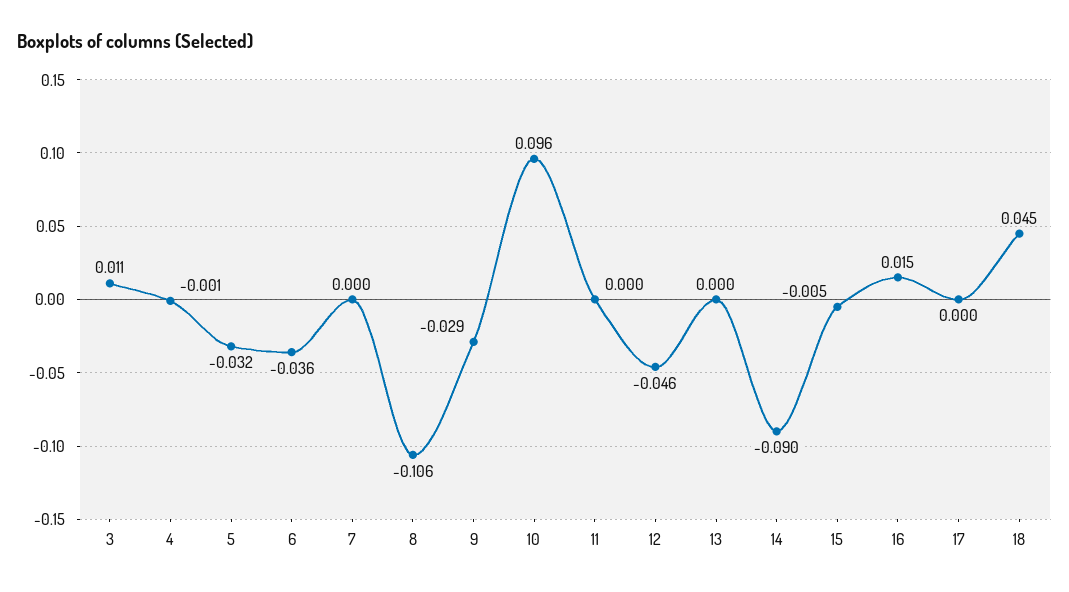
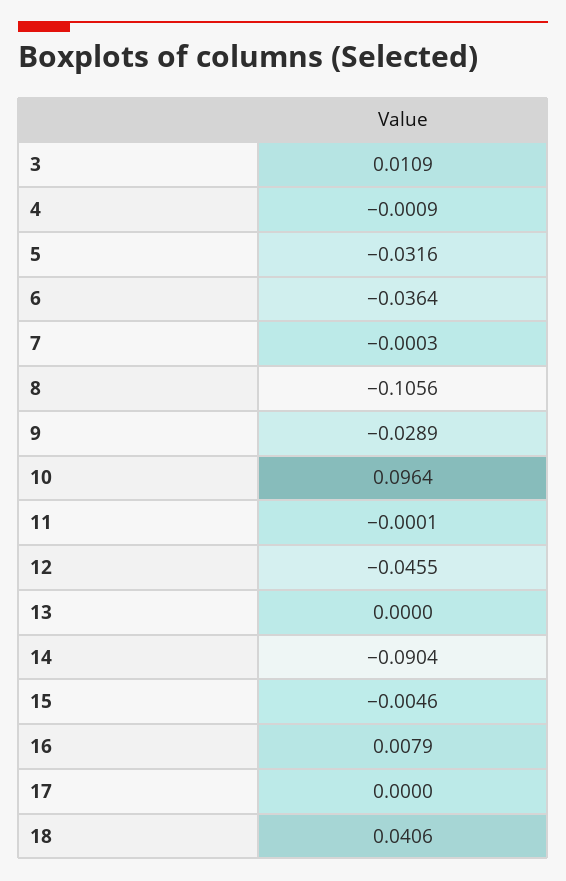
16: 0.015 -> 0.0079
18: 0.045 -> 0.0406

